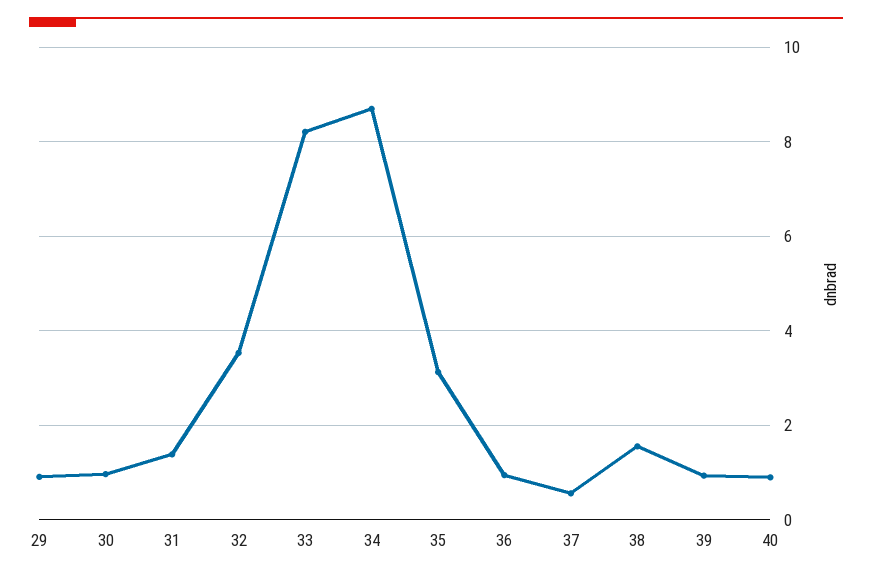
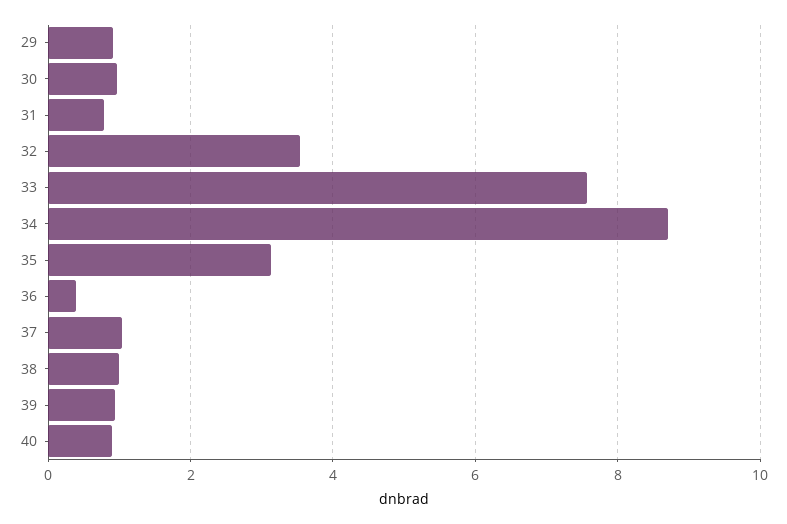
31: 1.4 -> 0.8
33: 8.2 -> 7.6
36: 1 -> 0.4
37: 0.6 -> 1
38: 1.6 -> 1

